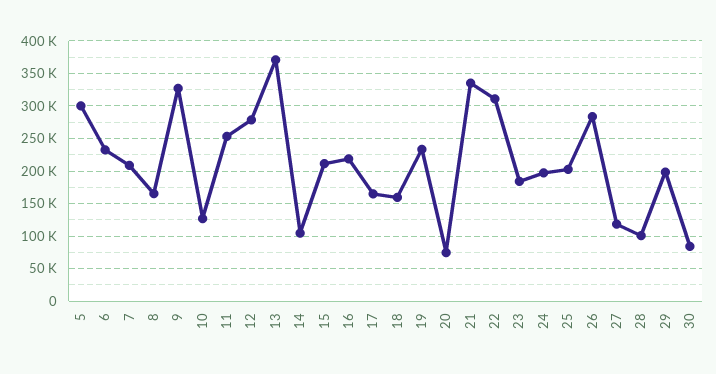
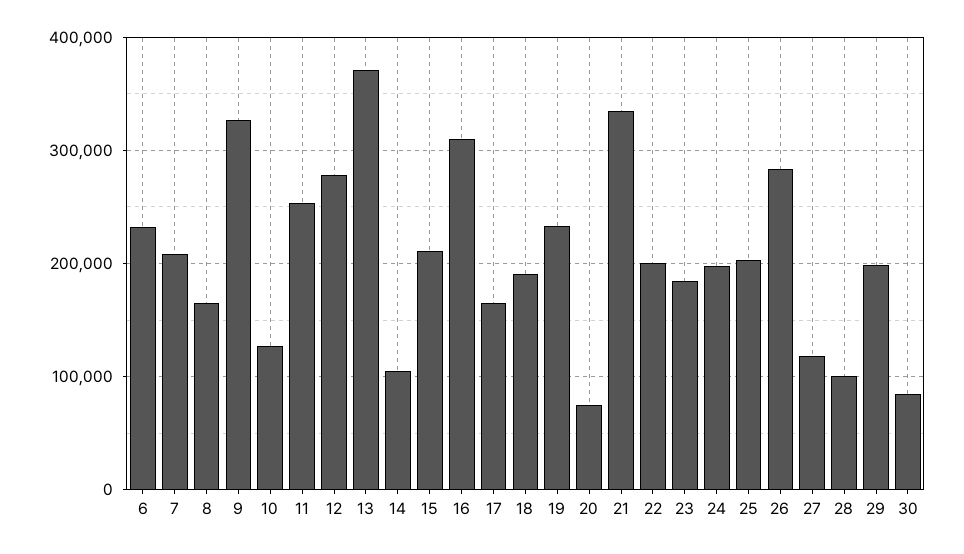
5: 300000 -> none
16: 220000 -> 310000
18: 160000 -> 190000
22: 310000 -> 200000

